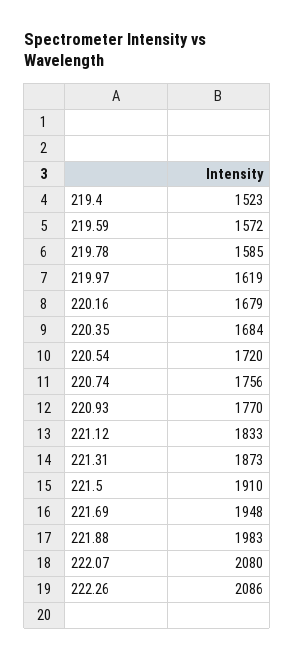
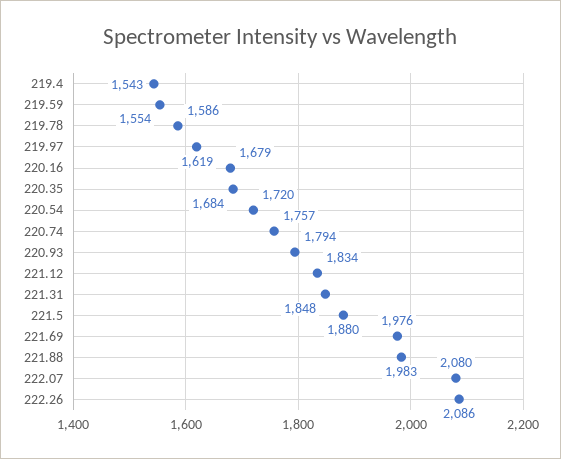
219.4: 1523 -> 1543
219.59: 1572 -> 1554
219.78: 1585 -> 1586
220.74: 1756 -> 1757
220.93: 1770 -> 1794
221.12: 1833 -> 1834
221.31: 1873 -> 1848
221.5: 1910 -> 1880
221.69: 1948 -> 1976

